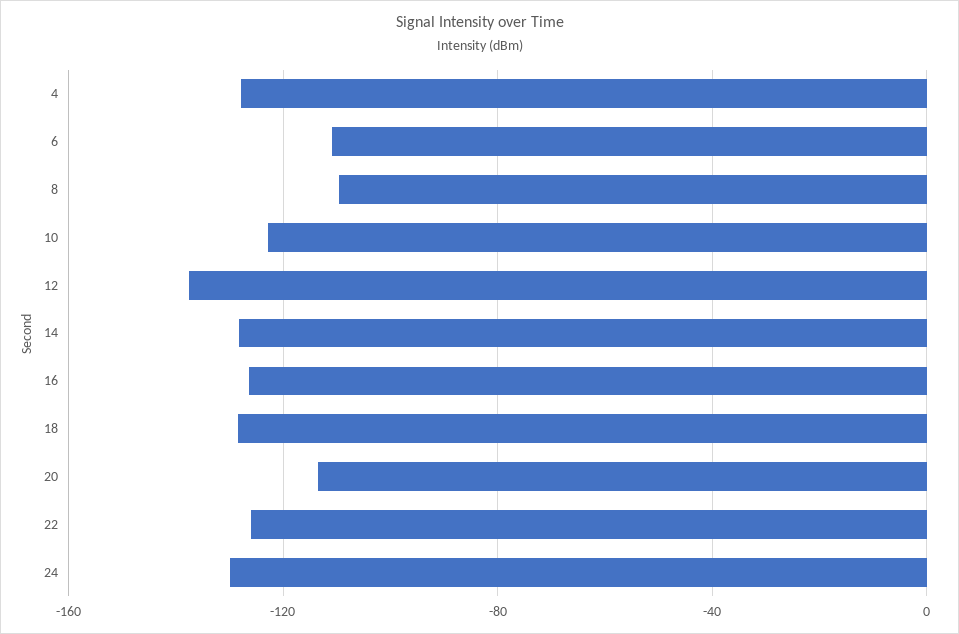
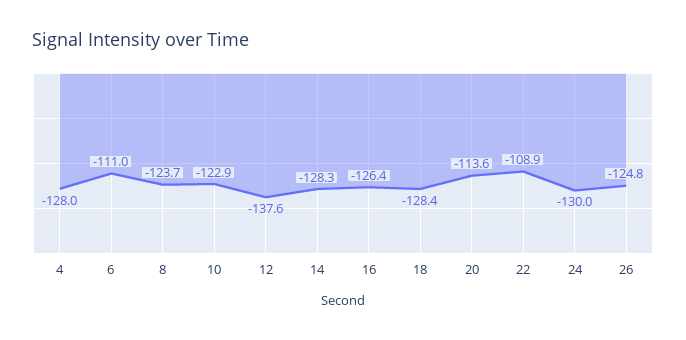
8: -110 -> -123.7
22: -125 -> -108.9
26: none -> -124.8

